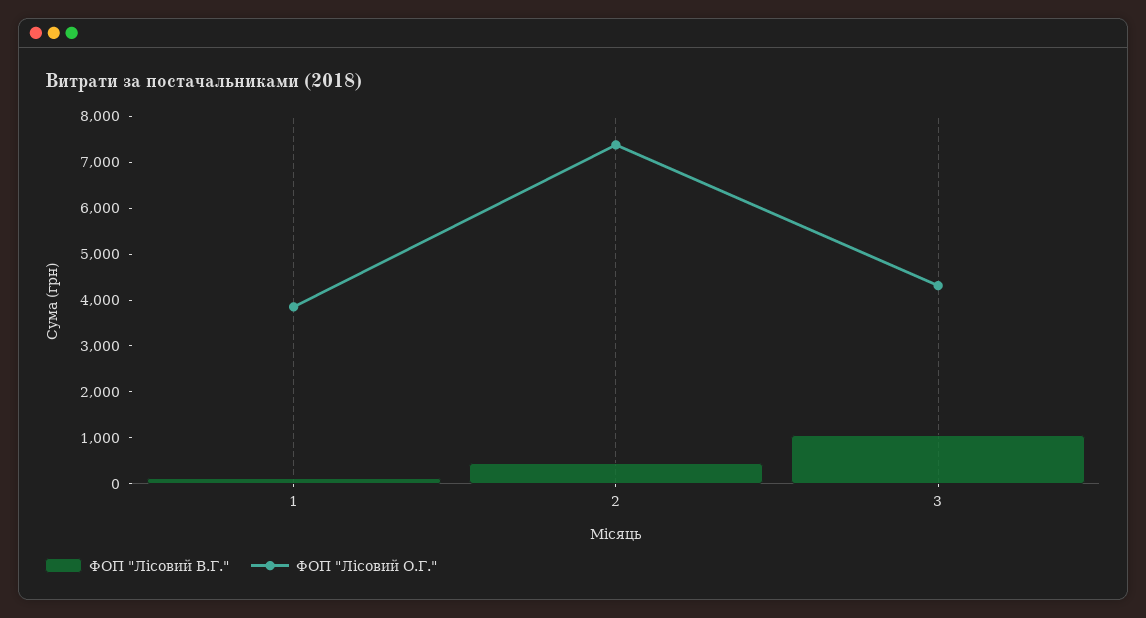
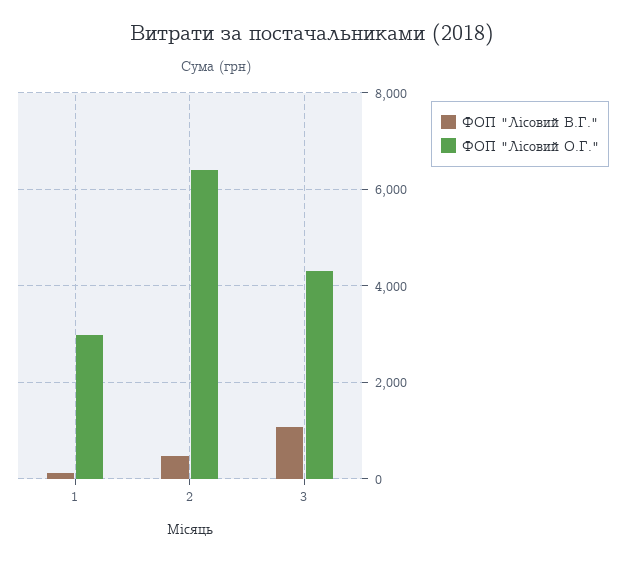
ФОП "Лісовий О.Г.", 1: 3800 -> 3000
ФОП "Лісовий О.Г.", 2: 7400 -> 6400

